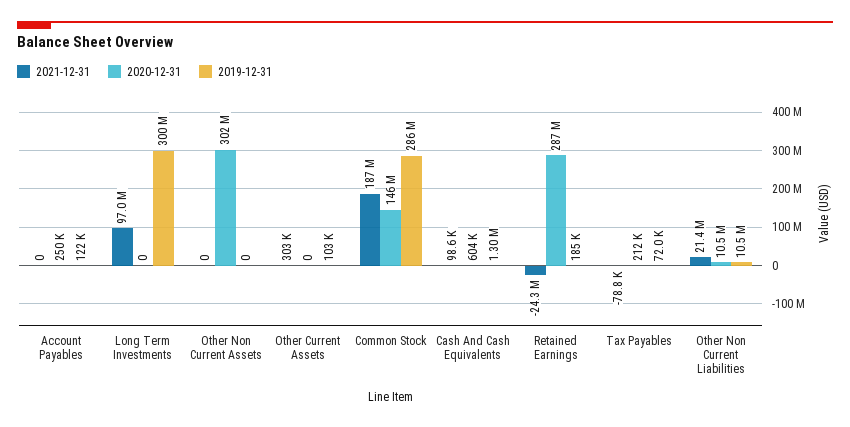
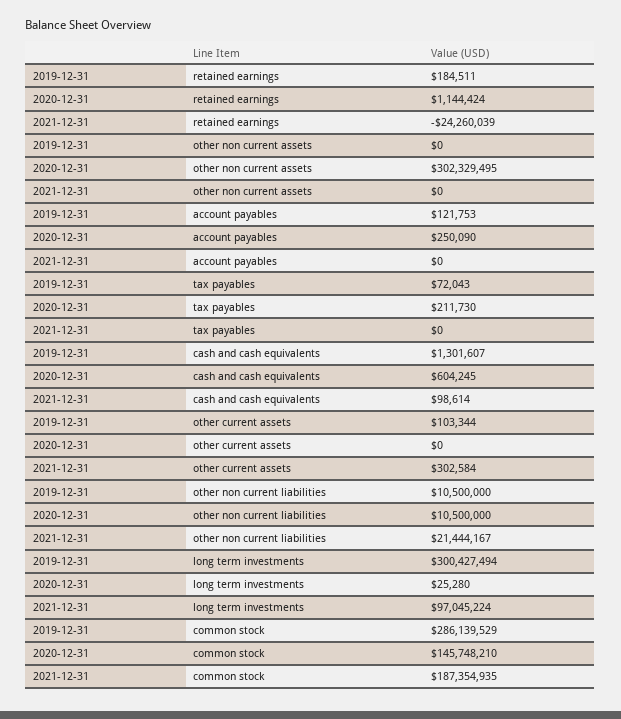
2020-12-31, Long Term Investments: 0 -> 25280
2020-12-31, Retained Earnings: 287000000 -> 1144424
2021-12-31, Tax Payables: -78800 -> 0

